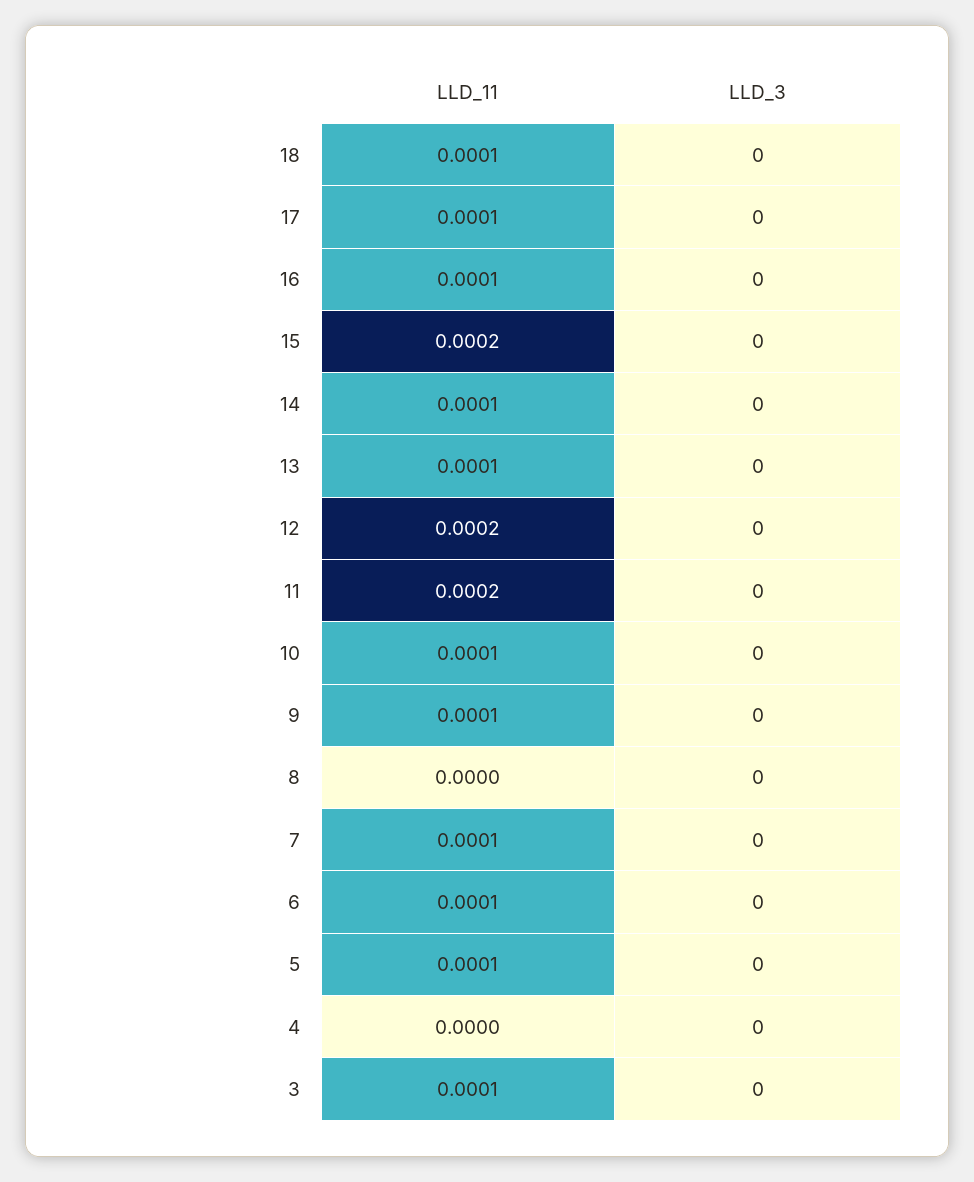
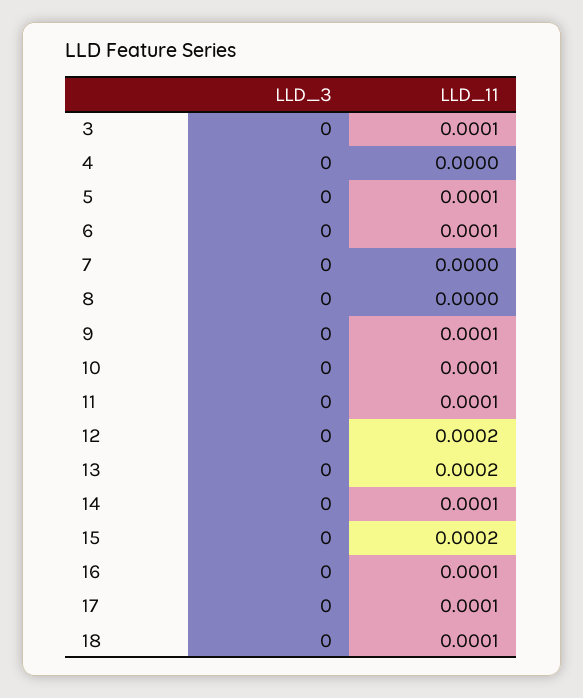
LLD_11, 13: 0.0001 -> 0.0002
LLD_11, 11: 0.0002 -> 0.0001
LLD_11, 7: 0.0001 -> 0

